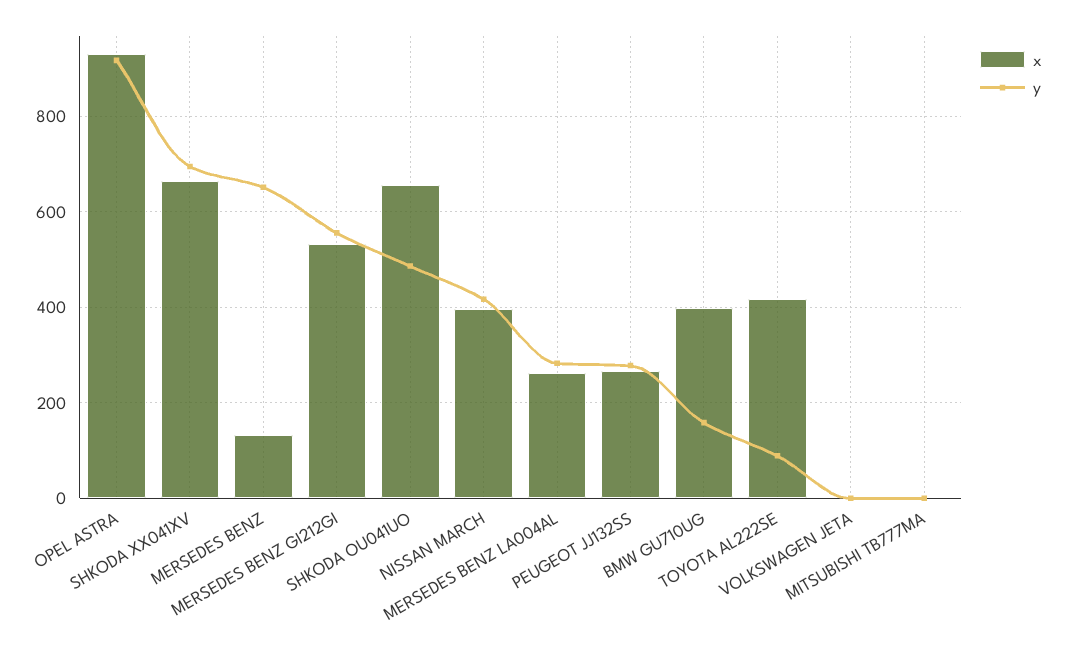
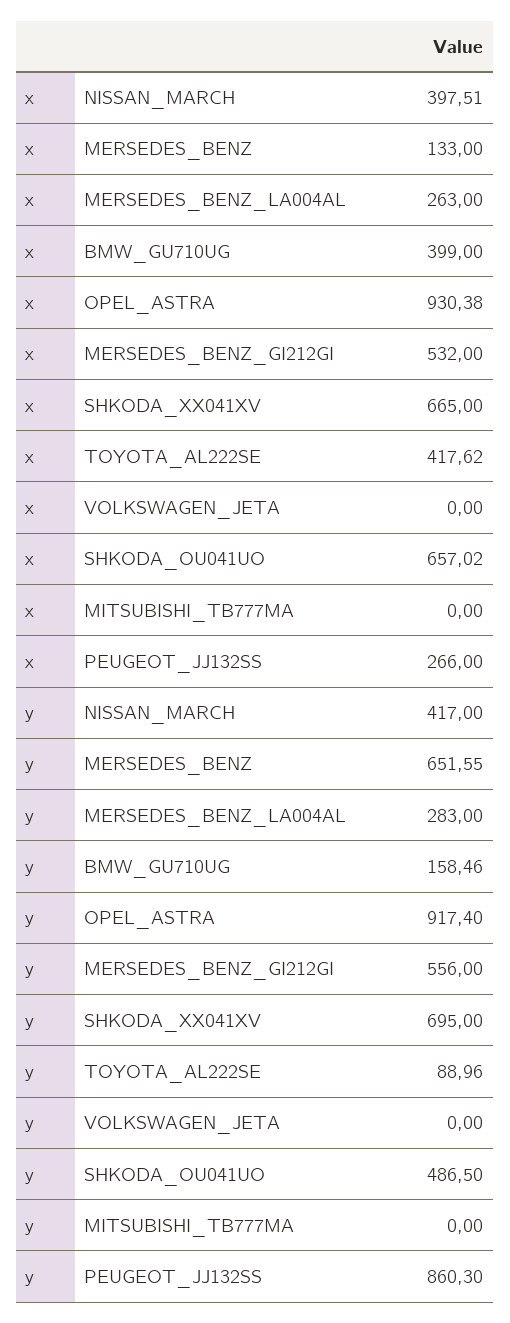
y, PEUGEOT JJ132SS: 280 -> 860.3

